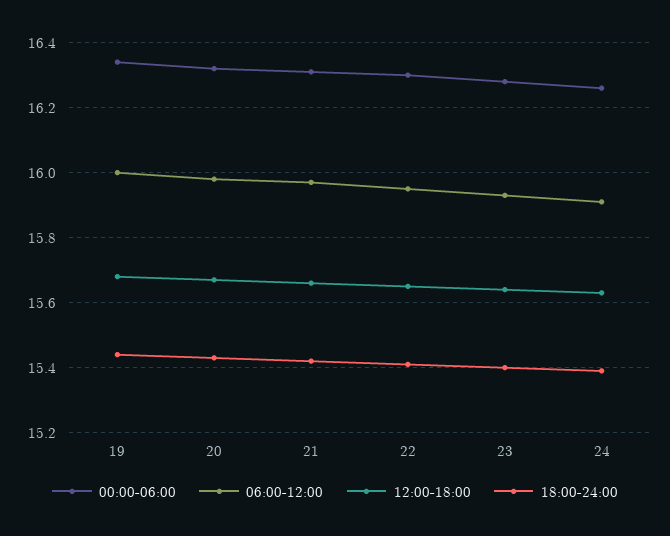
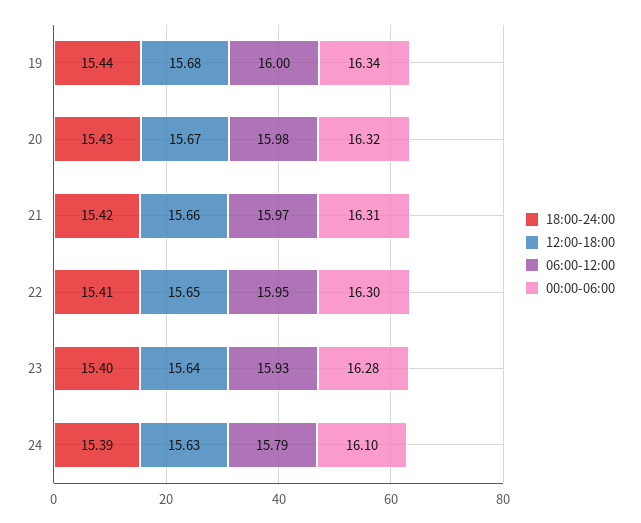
00:00-06:00, 24: 16.25 -> 16.1
06:00-12:00, 24: 15.9 -> 15.79

